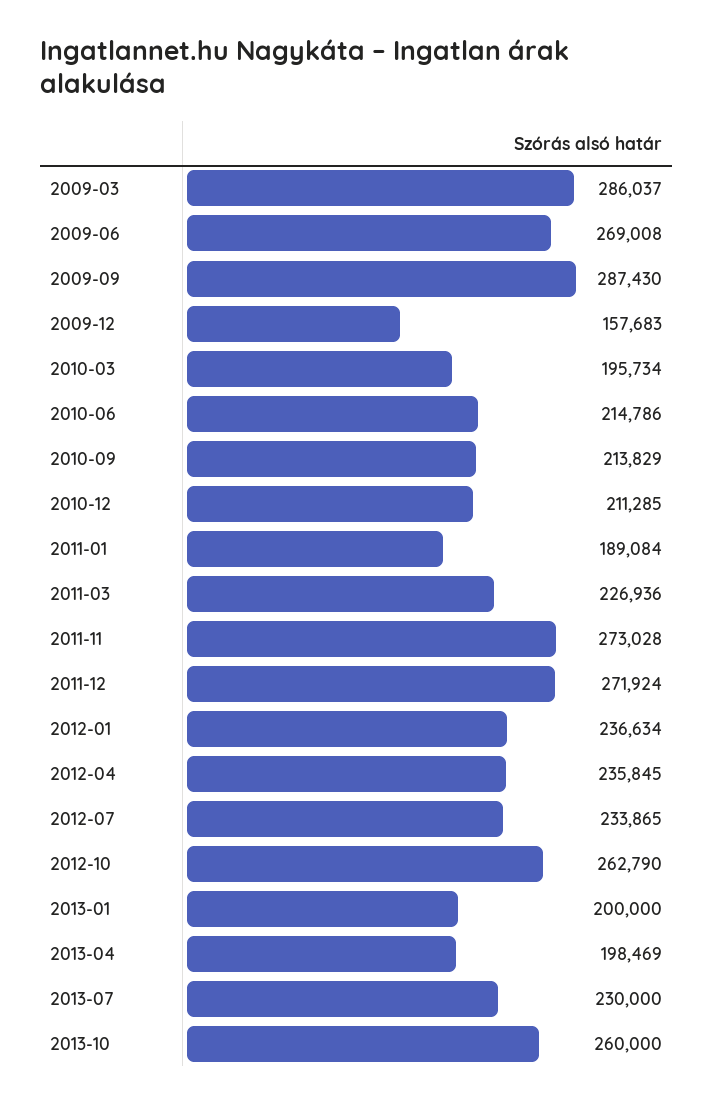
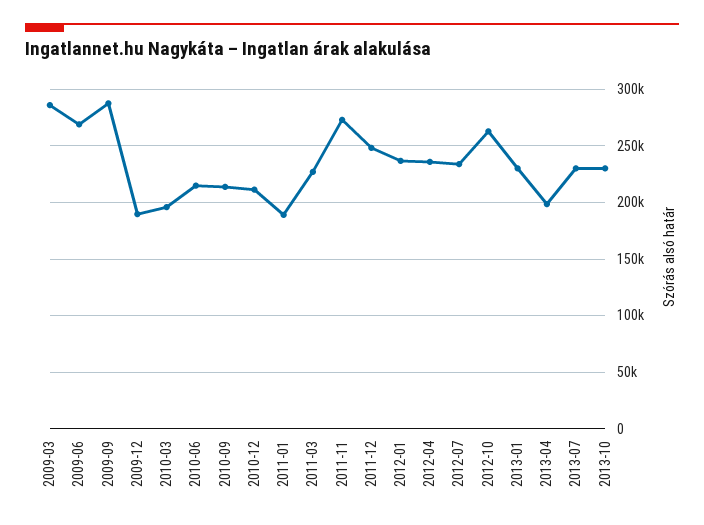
2009-12: 157683 -> 190000
2011-12: 271924 -> 250000
2013-01: 200000 -> 230000
2013-10: 260000 -> 230000

